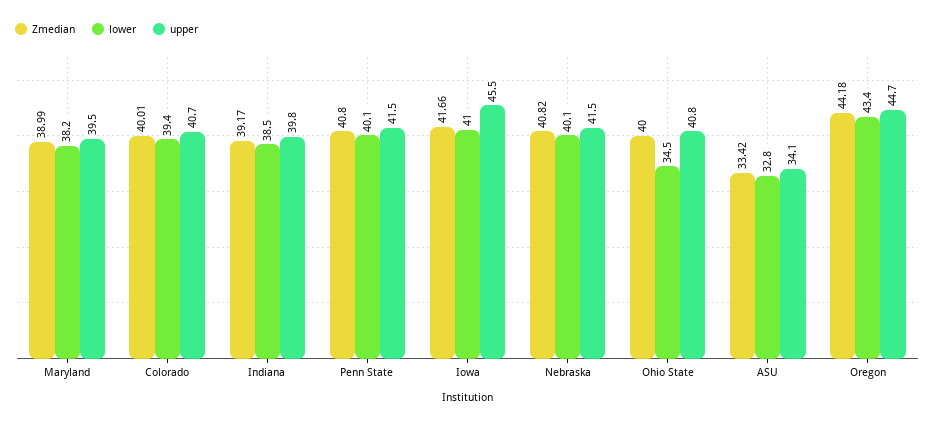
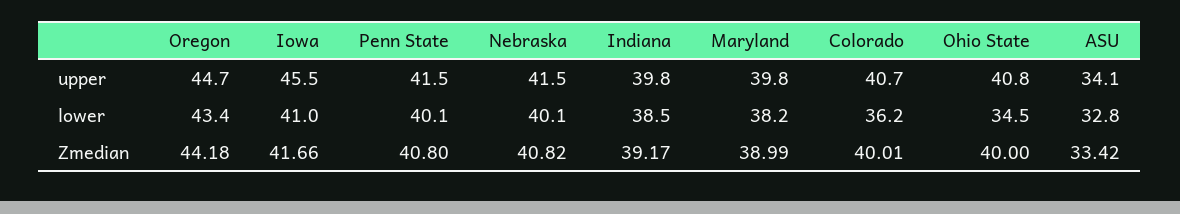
upper, Maryland: 39.5 -> 39.8
lower, Colorado: 39.4 -> 36.2

